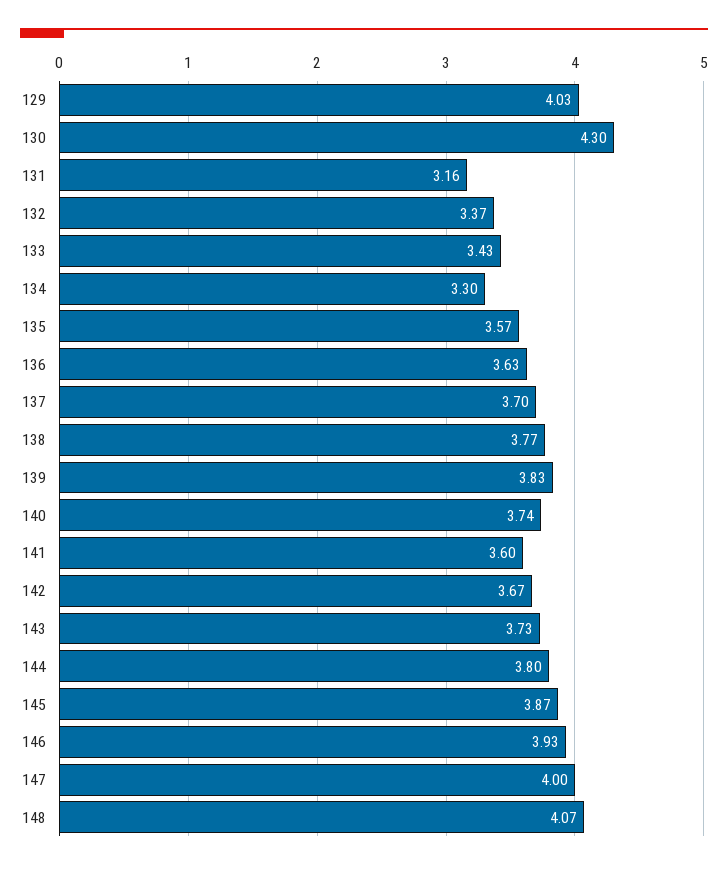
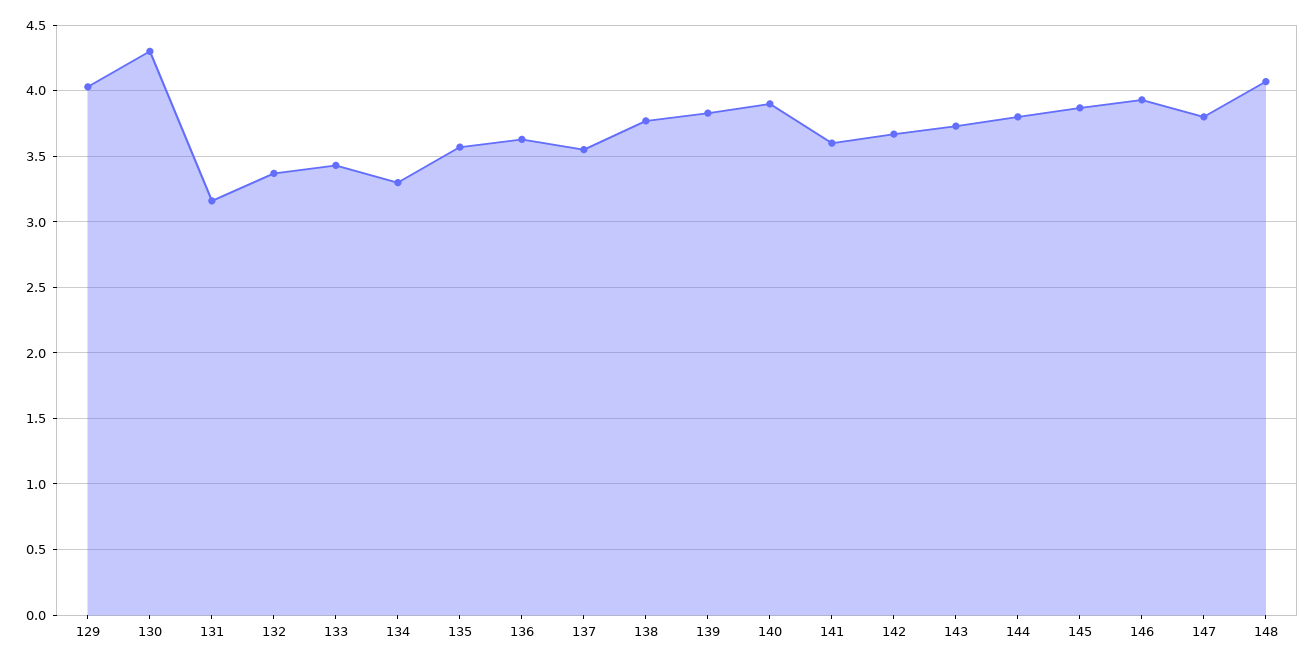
137: 3.7 -> 3.55
140: 3.74 -> 3.9
147: 4 -> 3.8

